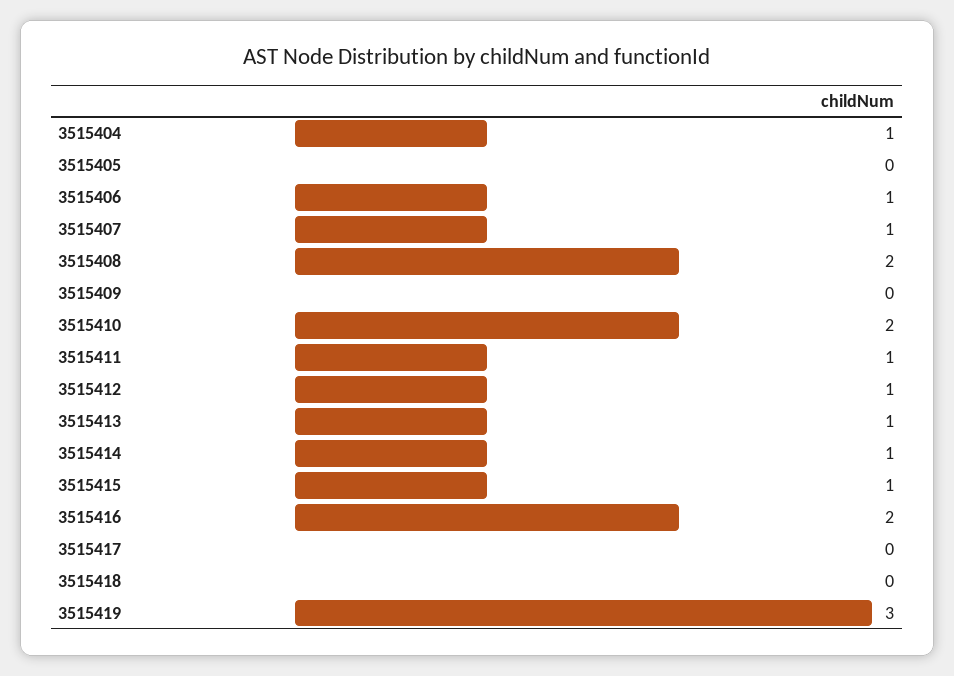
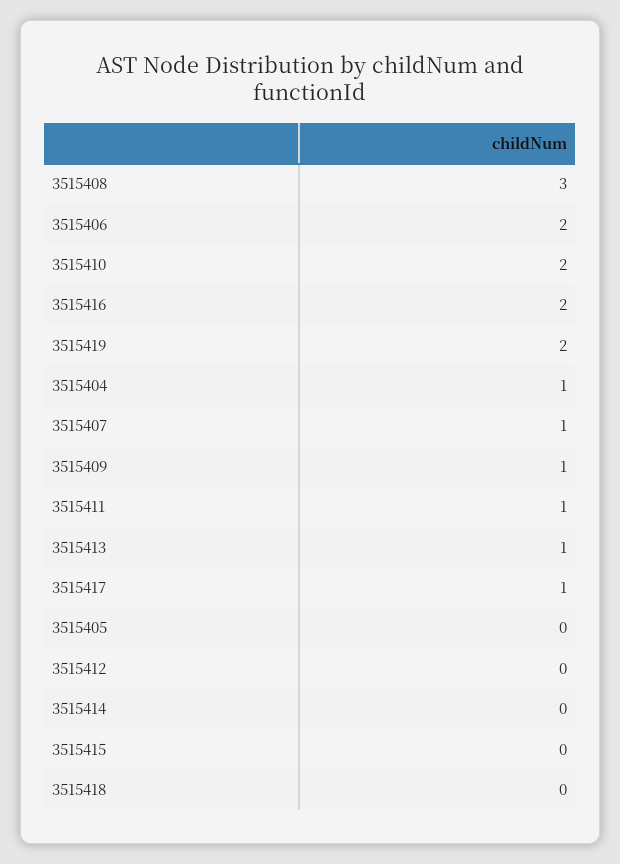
3515406: 1 -> 2
3515408: 2 -> 3
3515409: 0 -> 1
3515412: 1 -> 0
3515414: 1 -> 0
3515415: 1 -> 0
3515417: 0 -> 1
3515419: 3 -> 2

